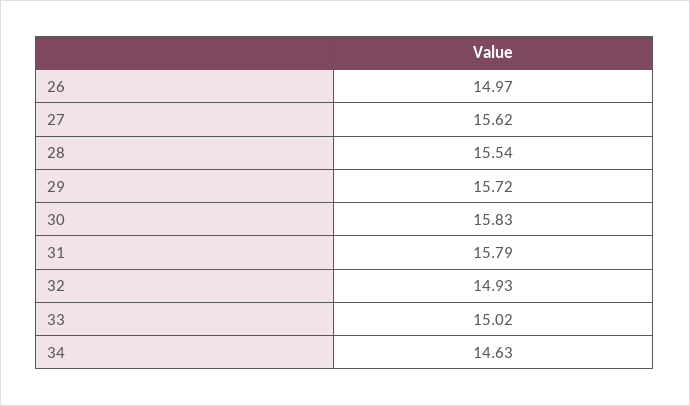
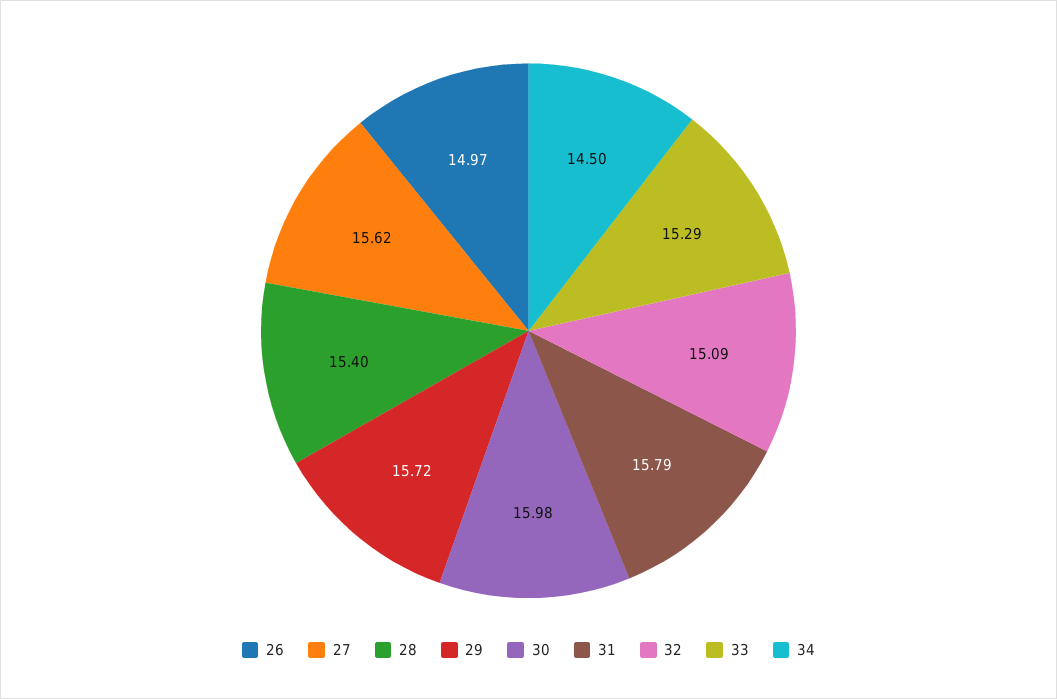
28: 15.54 -> 15.4
30: 15.83 -> 15.98
32: 14.93 -> 15.09
33: 15.02 -> 15.29
34: 14.63 -> 14.5

